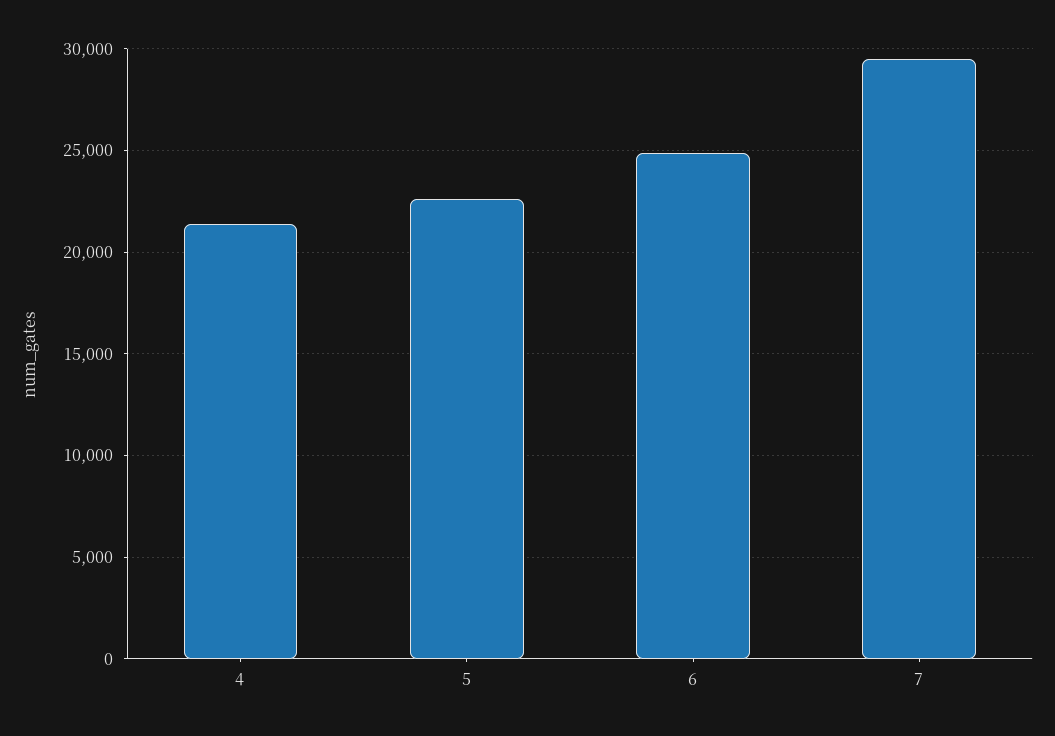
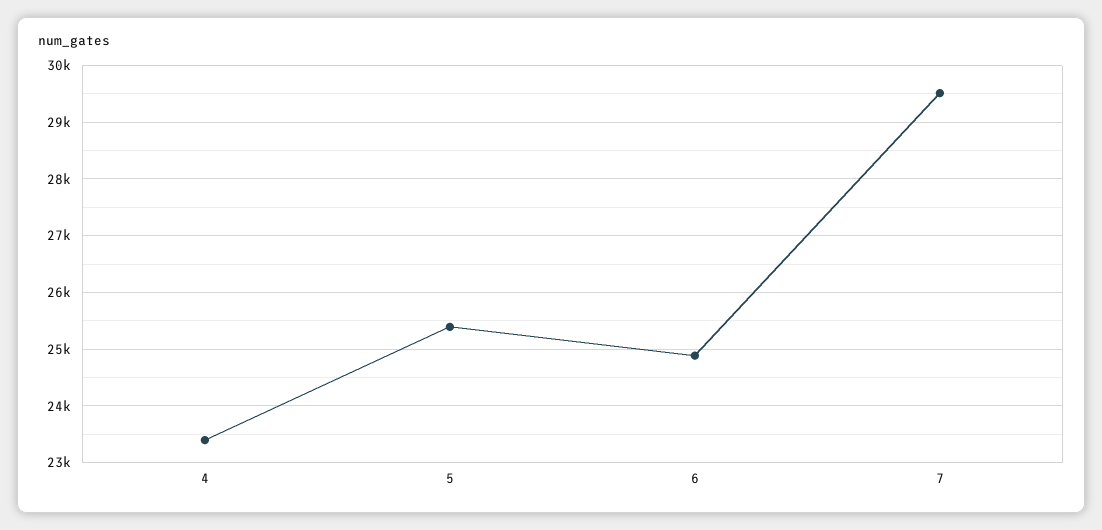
4: 21500 -> 23400
5: 22500 -> 25400

